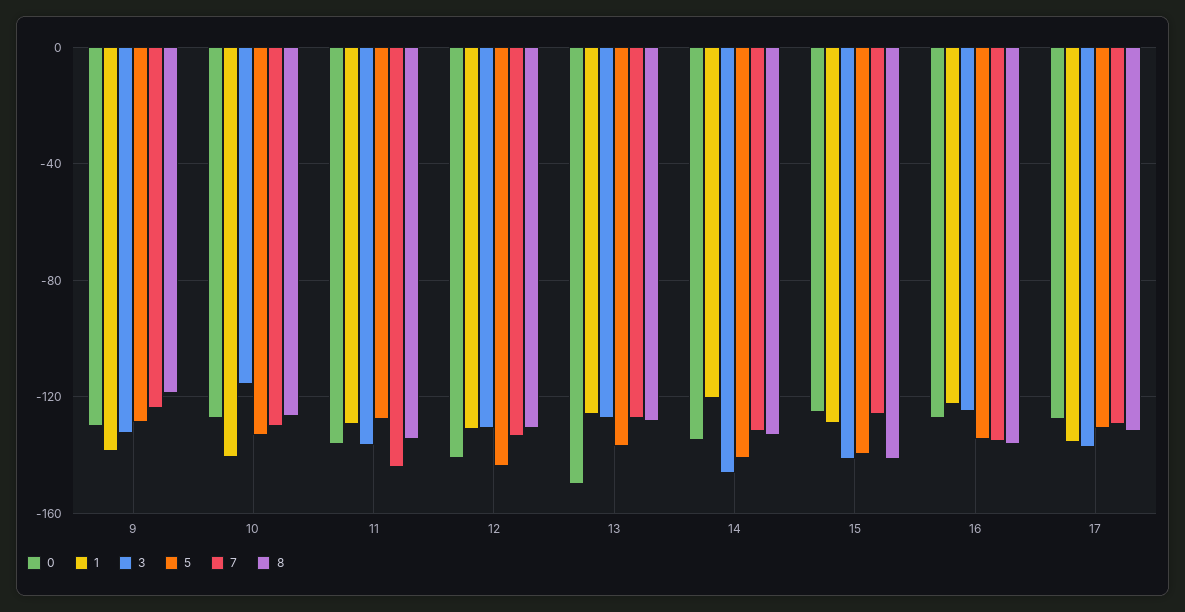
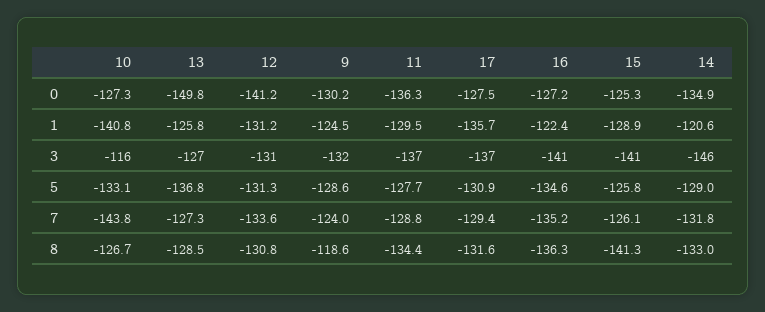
1, 9: -140 -> -124.5
7, 10: -130 -> -143.8
7, 11: -145 -> -128.8
5, 12: -145 -> -131.3
5, 14: -140 -> -129
5, 15: -140 -> -125.8
3, 16: -125 -> -141

